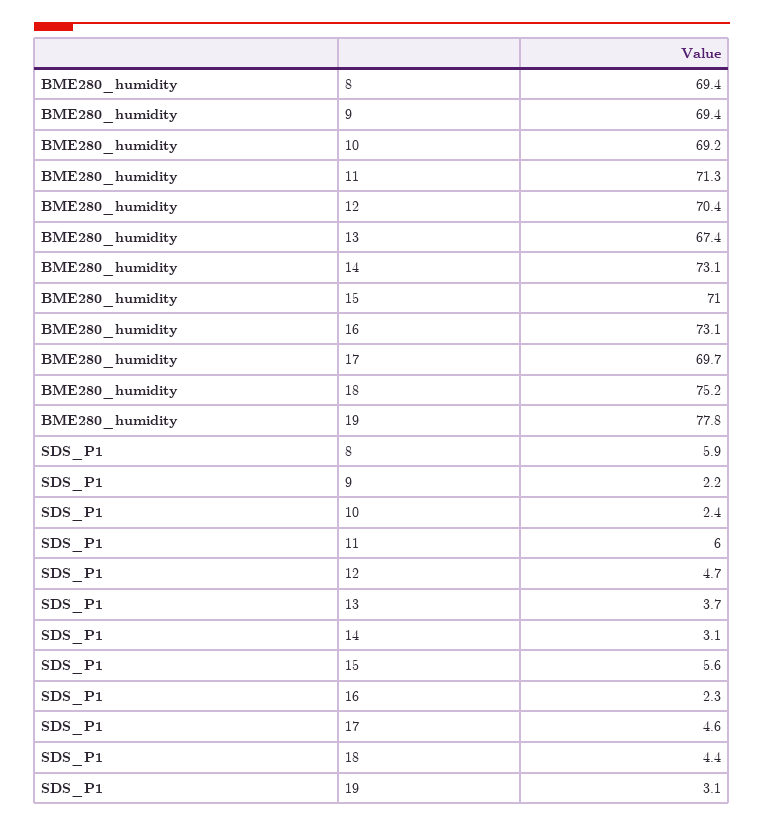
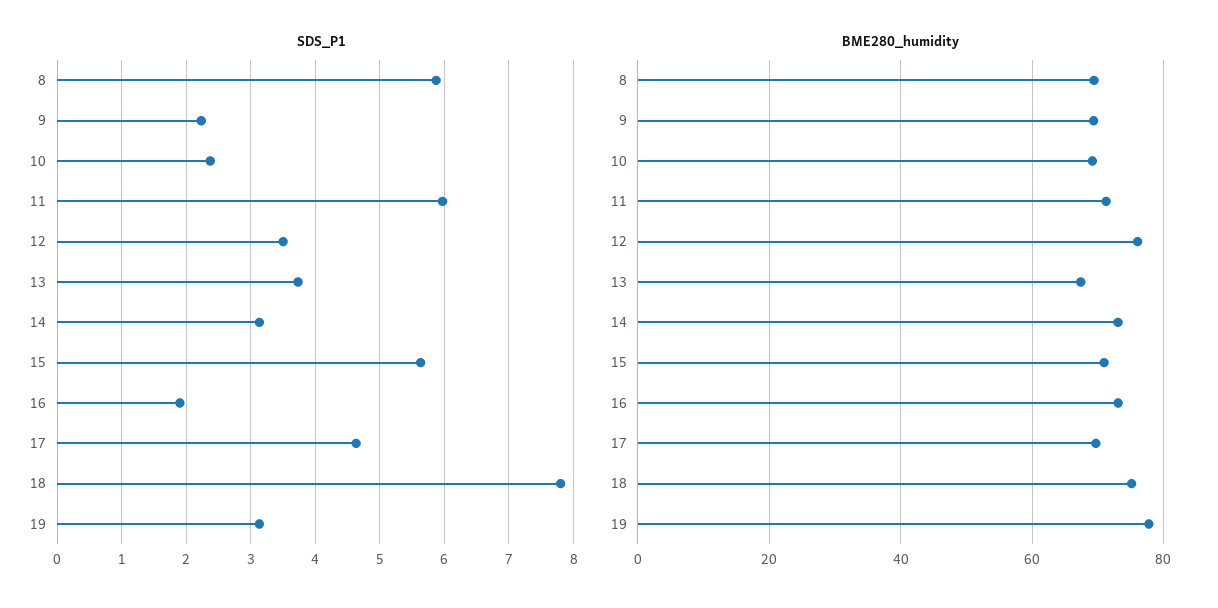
BME280_humidity, 12: 70.4 -> 76
SDS_P1, 12: 4.7 -> 3.5
SDS_P1, 16: 2.3 -> 1.9
SDS_P1, 18: 4.4 -> 7.8

